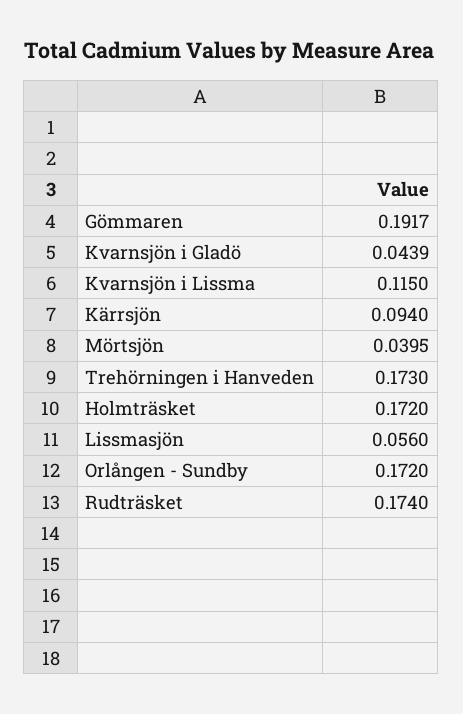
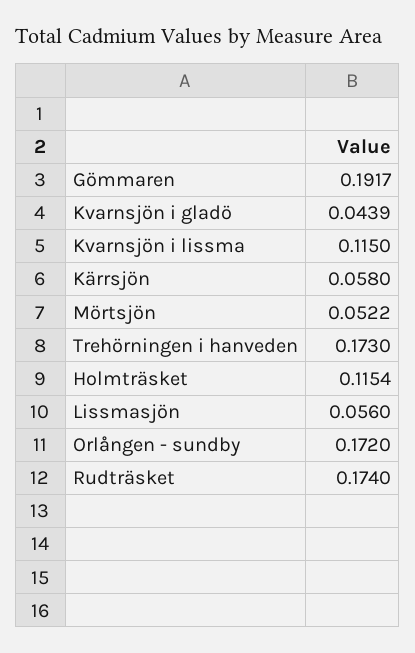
Kärrsjön: 0.094 -> 0.058
Mörtsjön: 0.0395 -> 0.0522
Holmträsket: 0.172 -> 0.1154

